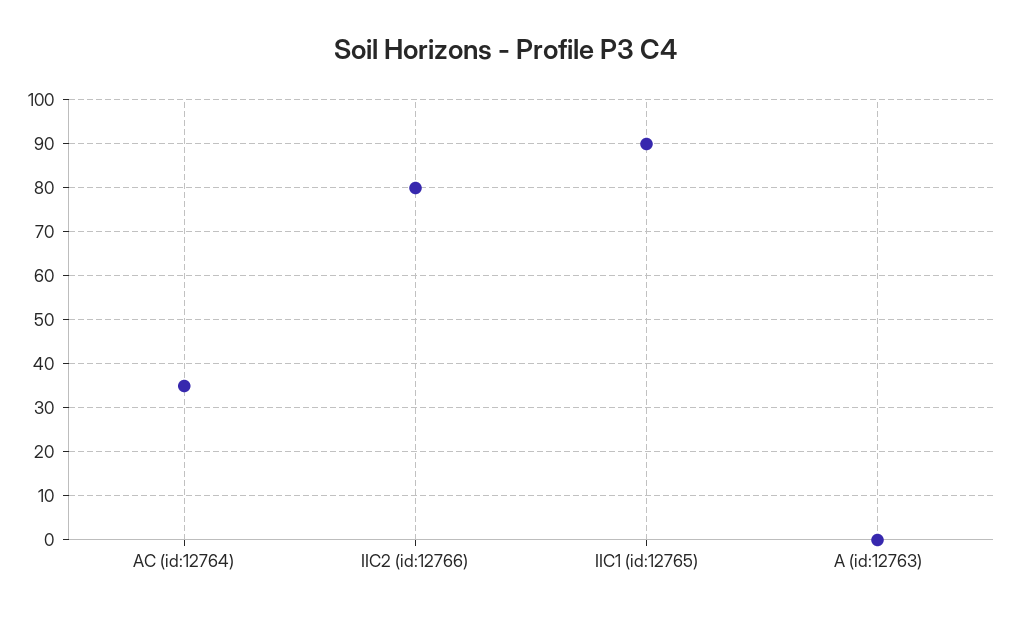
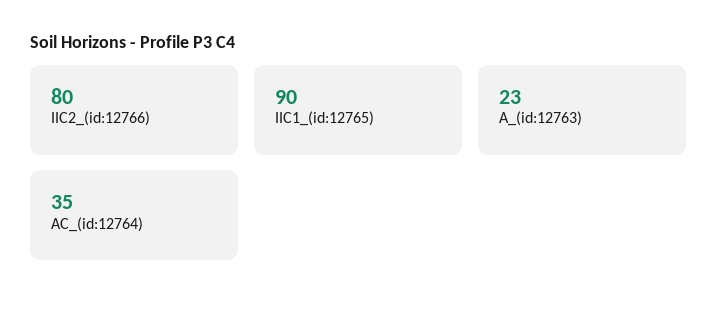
A (id:12763): 0 -> 23

